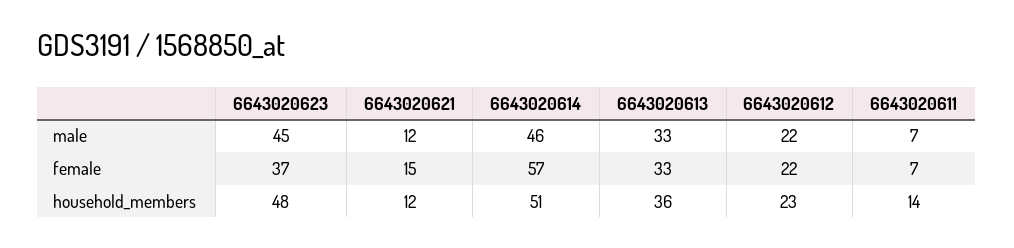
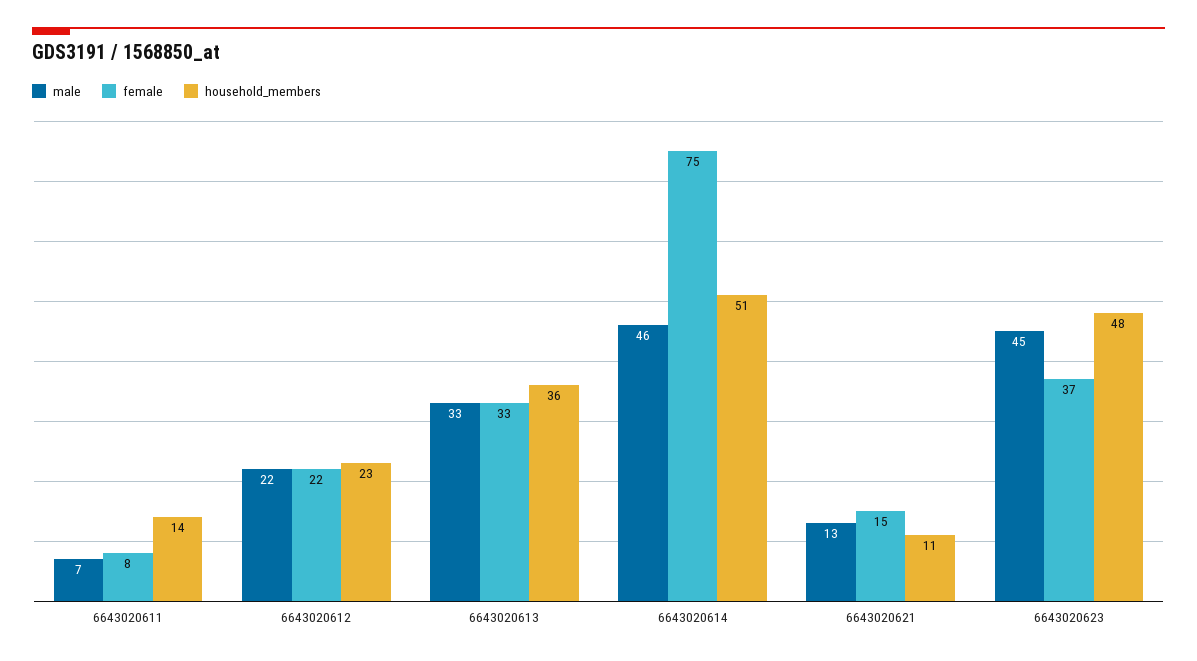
male, 6643020621: 12 -> 13
female, 6643020614: 57 -> 75
female, 6643020611: 7 -> 8
household_members, 6643020621: 12 -> 11

